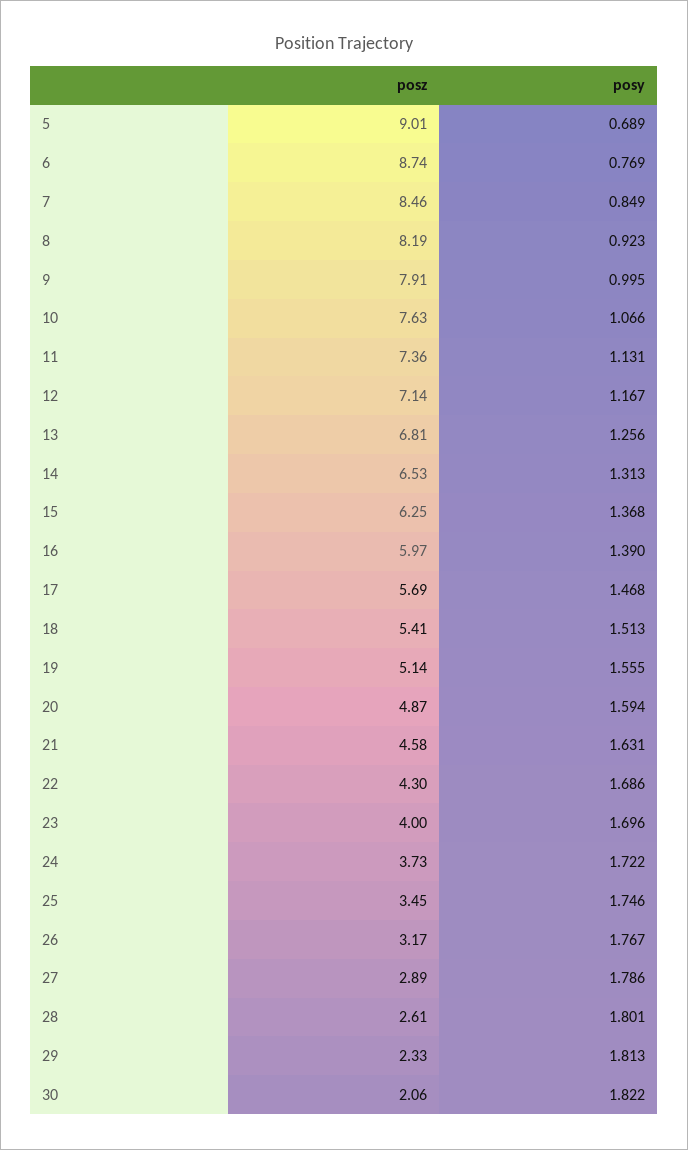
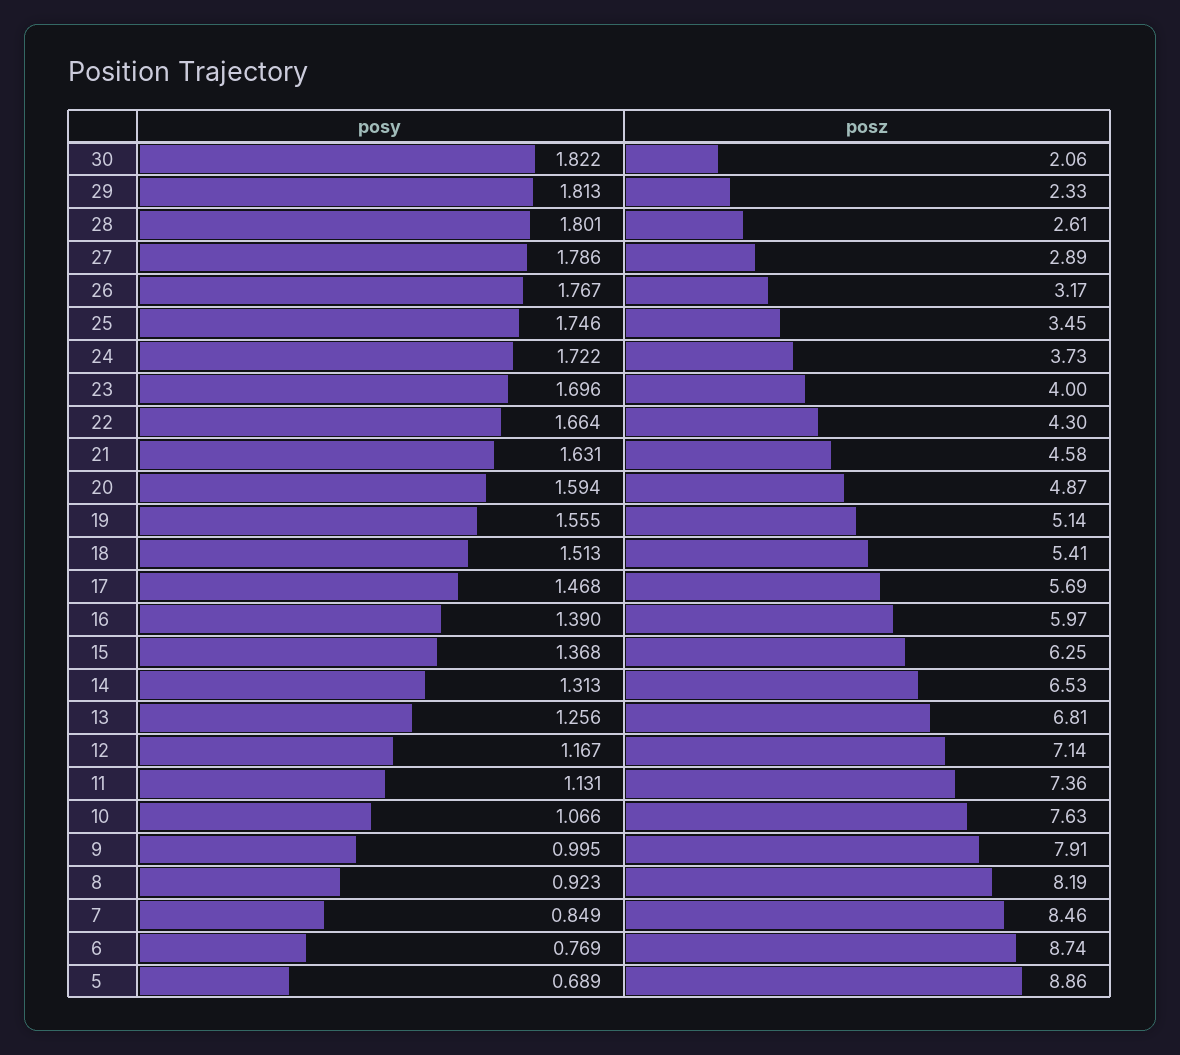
posz, 5: 9.01 -> 8.86
posy, 22: 1.686 -> 1.664

